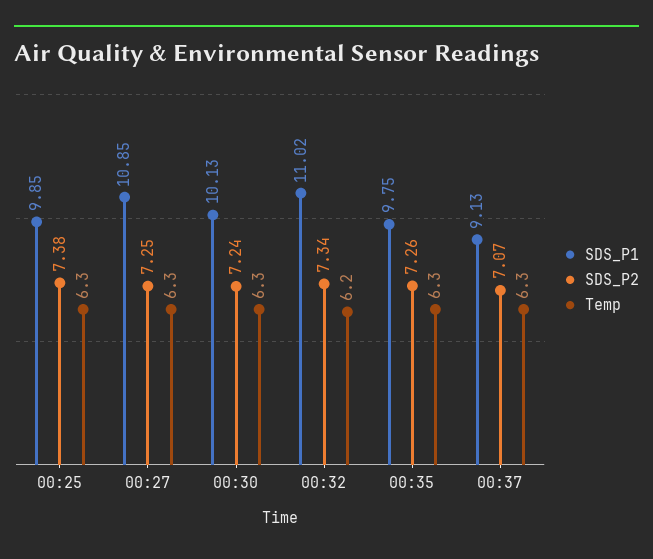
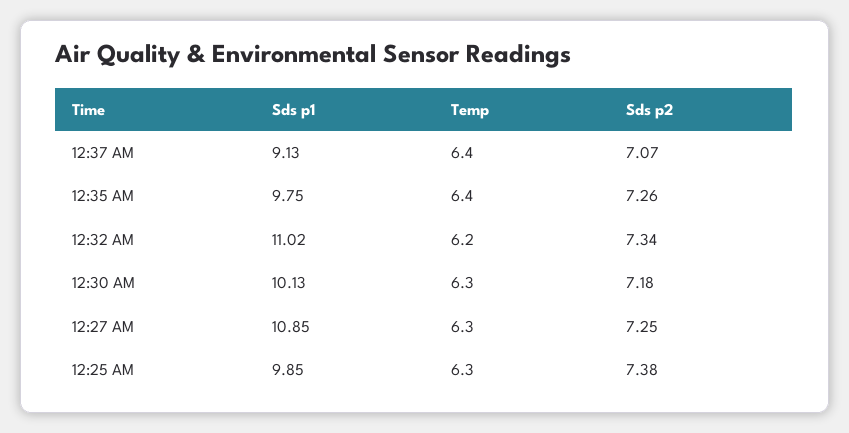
SDS_P2, 00:30: 7.24 -> 7.18
Temp, 00:35: 6.3 -> 6.4
Temp, 00:37: 6.3 -> 6.4

